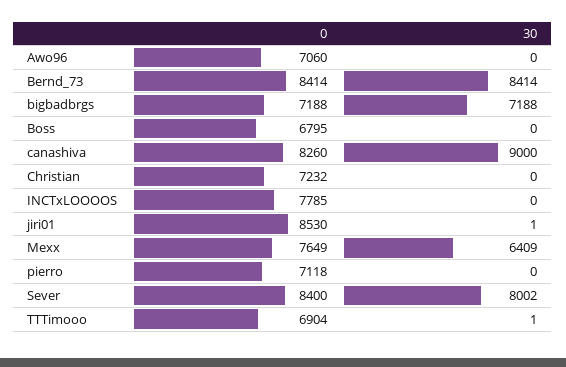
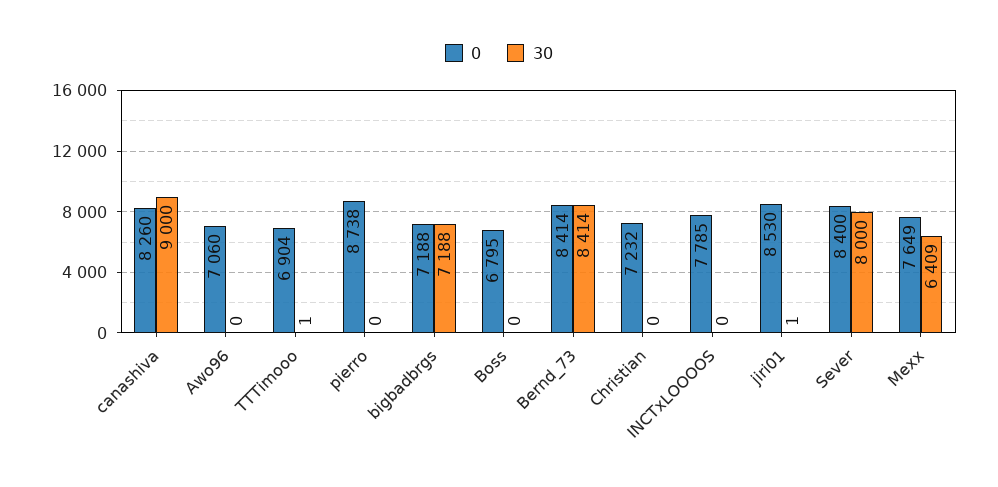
0, pierro: 7118 -> 8738
30, Sever: 8002 -> 8000

